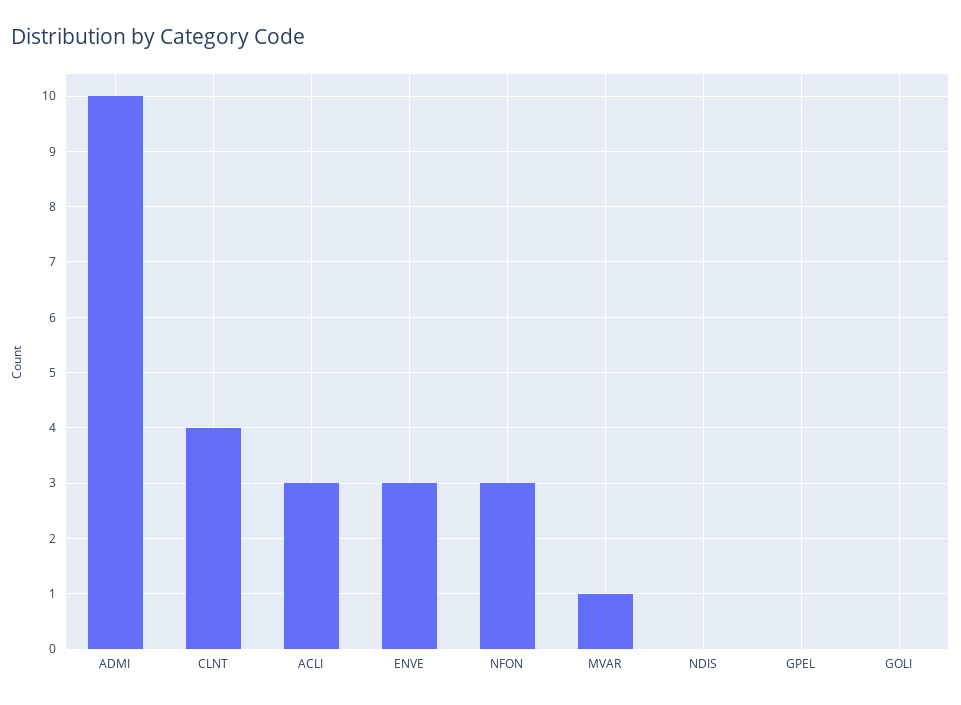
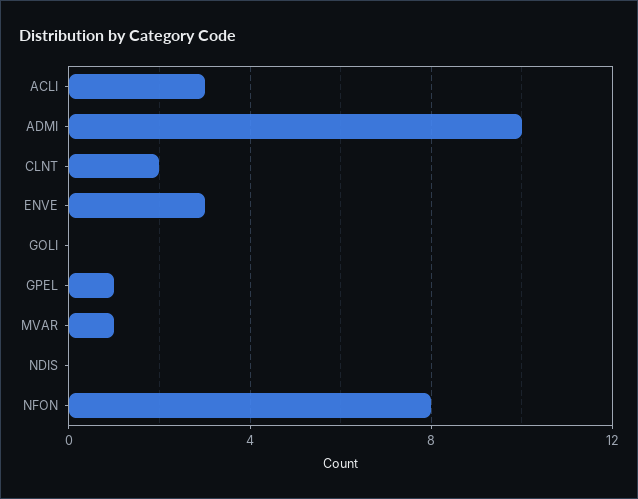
CLNT: 4 -> 2
NFON: 3 -> 8
GPEL: 0 -> 1

